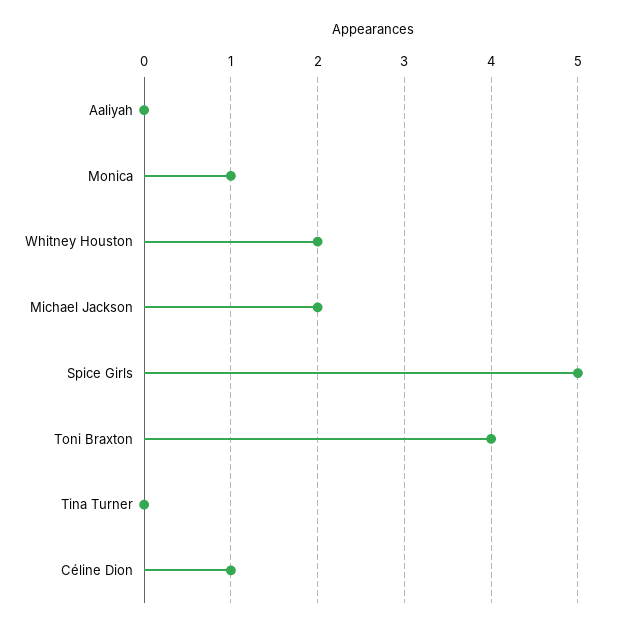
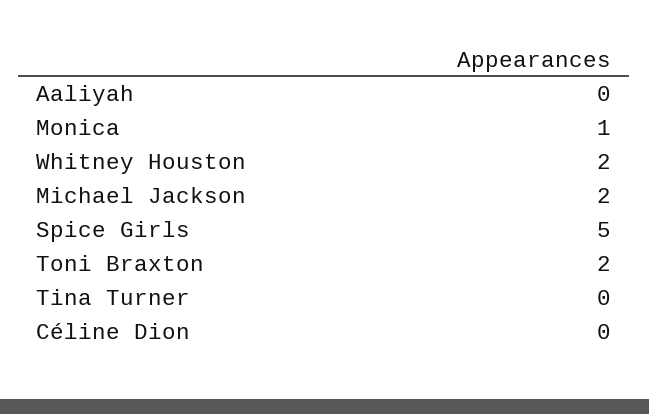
Toni Braxton: 4 -> 2
Céline Dion: 1 -> 0

